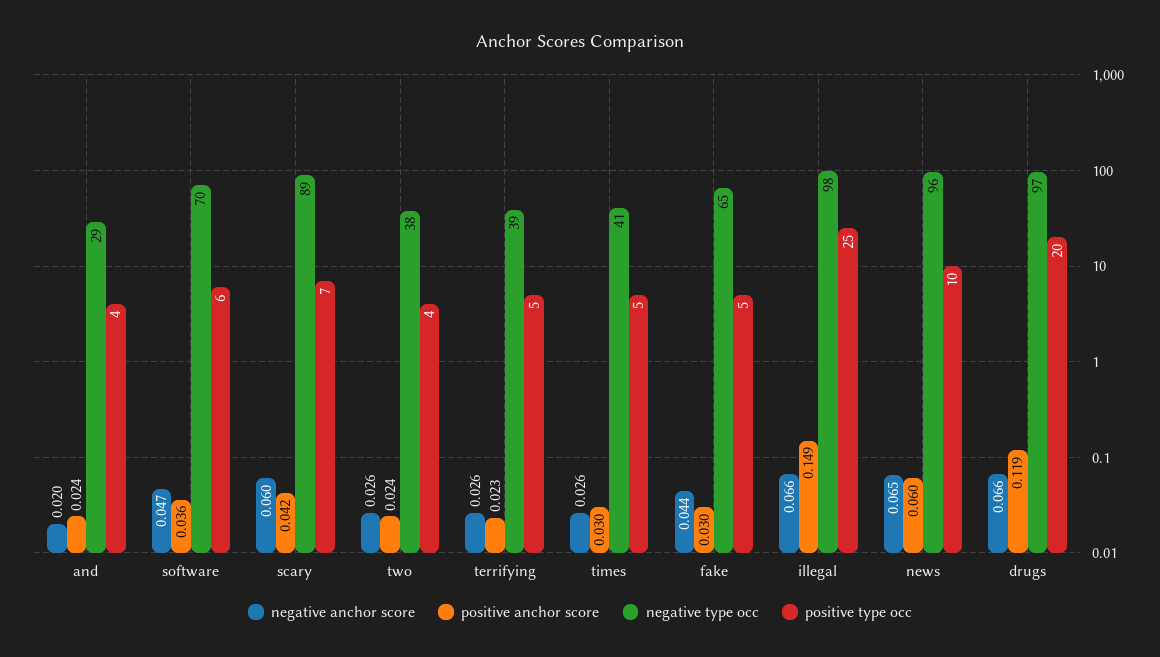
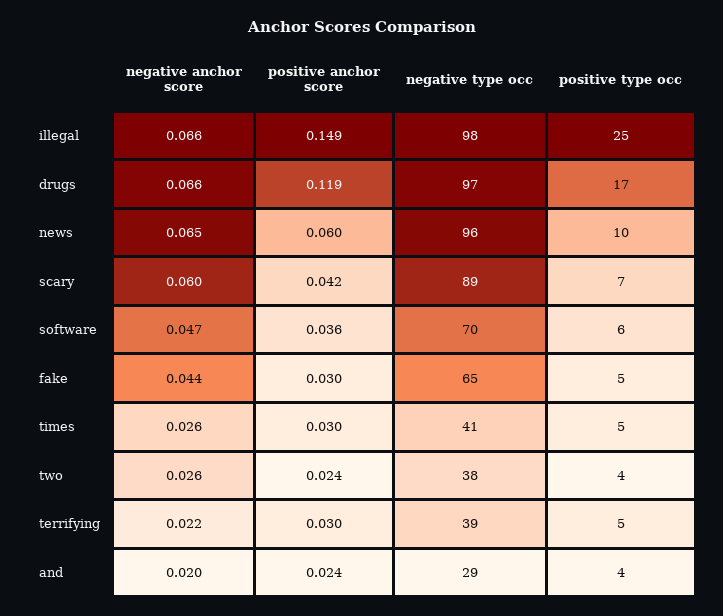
negative anchor score, terrifying: 0.026 -> 0.022
positive anchor score, terrifying: 0.023 -> 0.03
positive type occ, drugs: 20 -> 17

